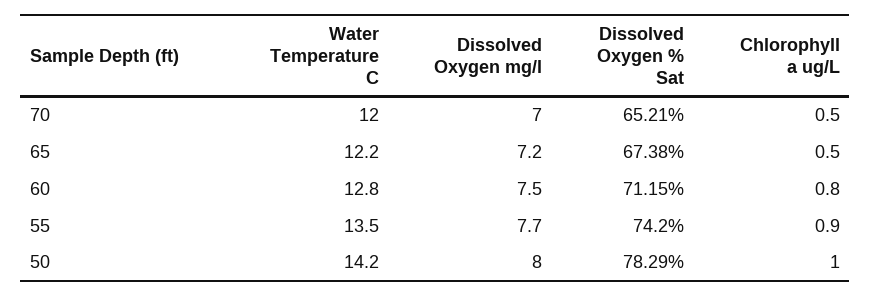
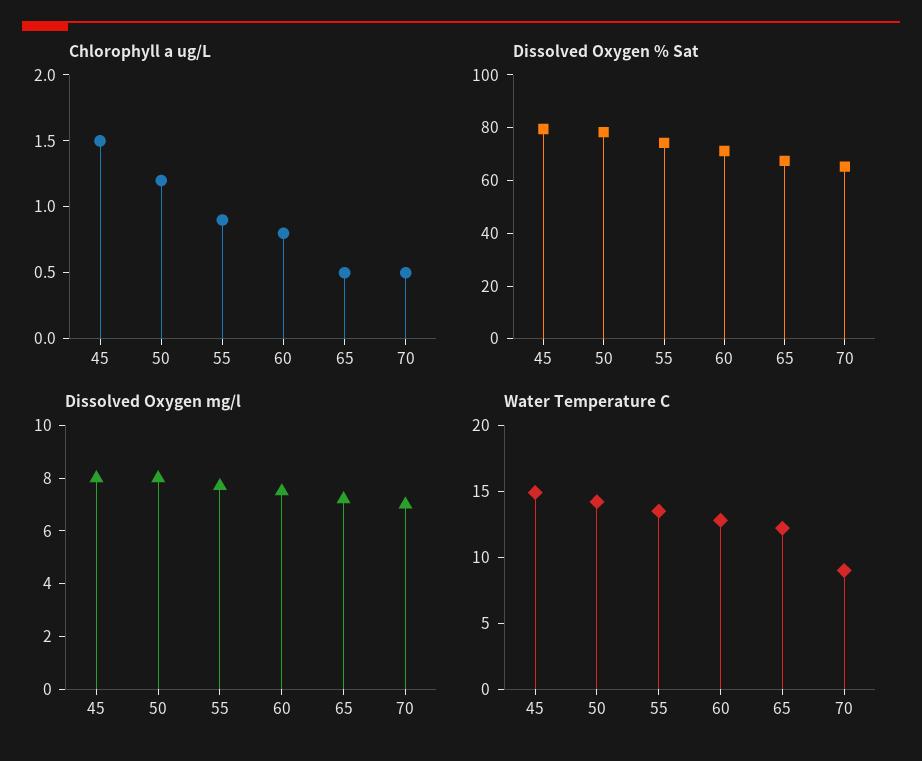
Water Temperature C, 70: 12 -> 9
Chlorophyll a ug/L, 50: 1 -> 1.2
Chlorophyll a ug/L, 45: none -> 1.5
Dissolved Oxygen % Sat, 45: none -> 80
Dissolved Oxygen mg/l, 45: none -> 8
Water Temperature C, 45: none -> 15

